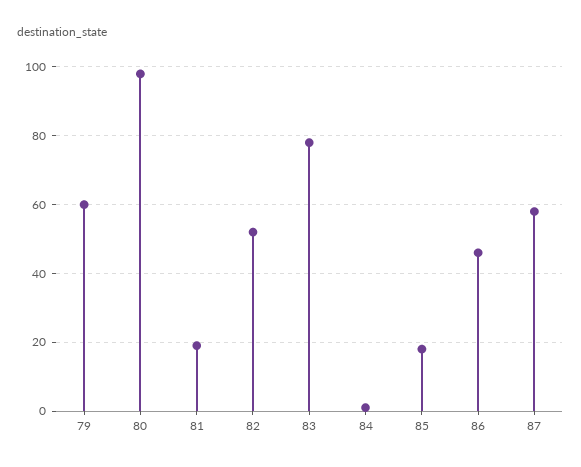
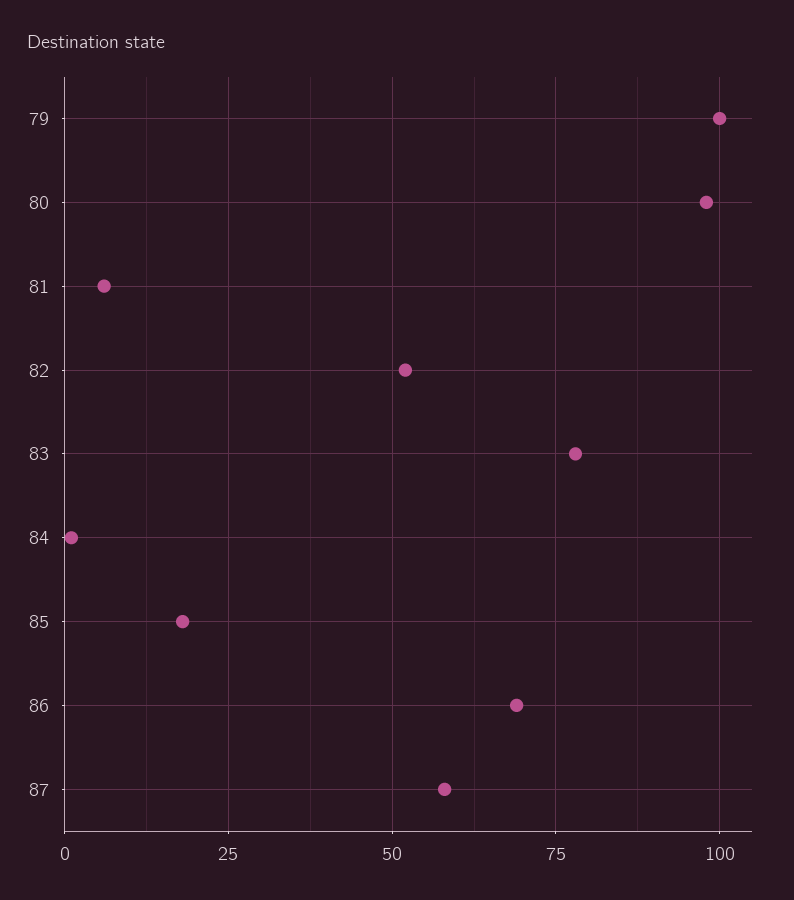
79: 60 -> 100
81: 20 -> 5
86: 45 -> 70

